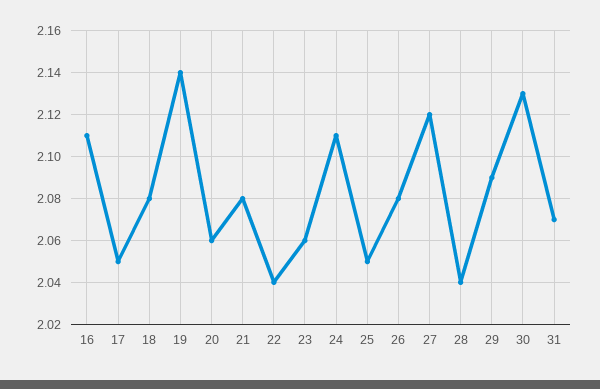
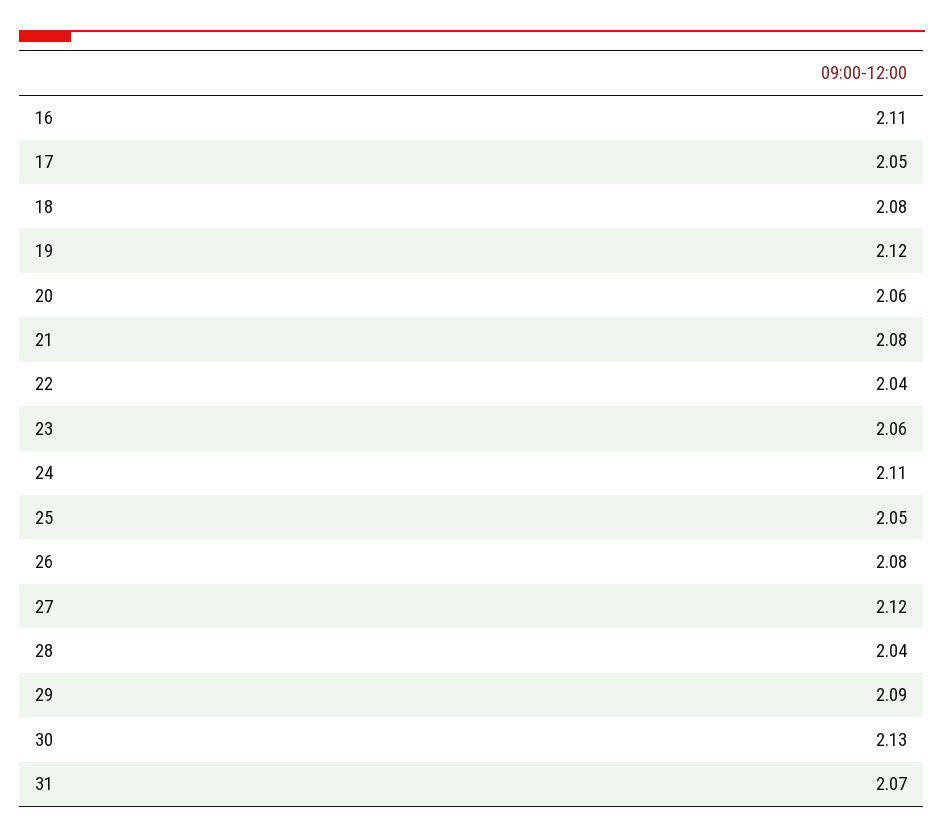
19: 2.14 -> 2.12

